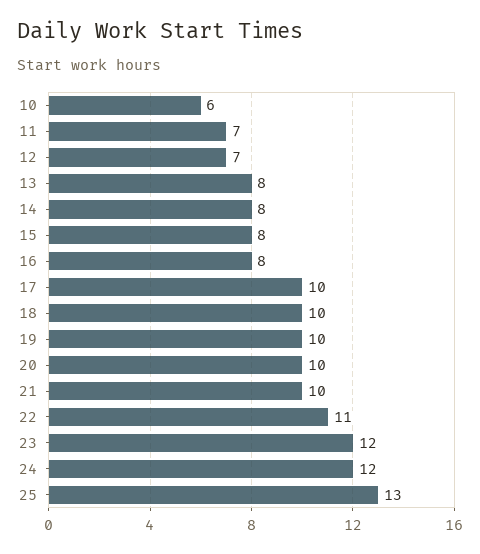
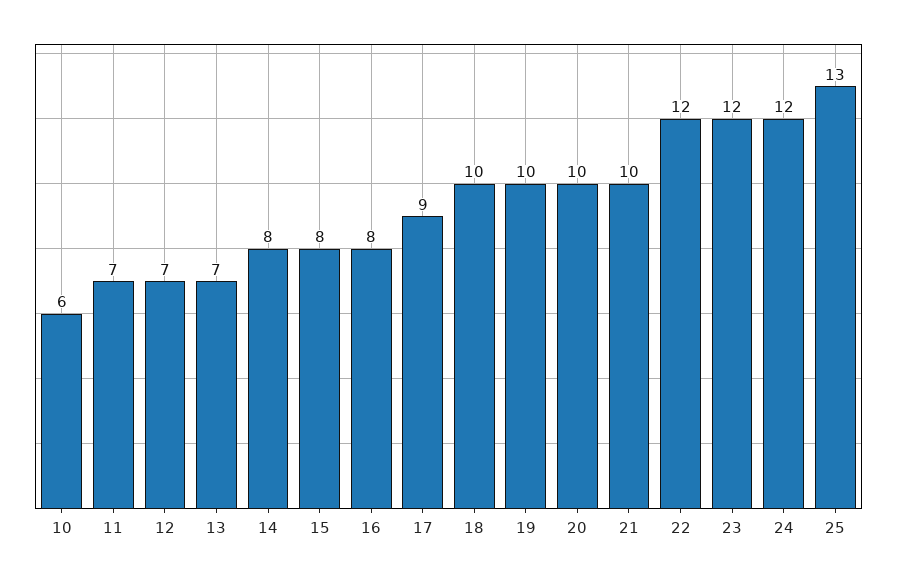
13: 8 -> 7
17: 10 -> 9
22: 11 -> 12

